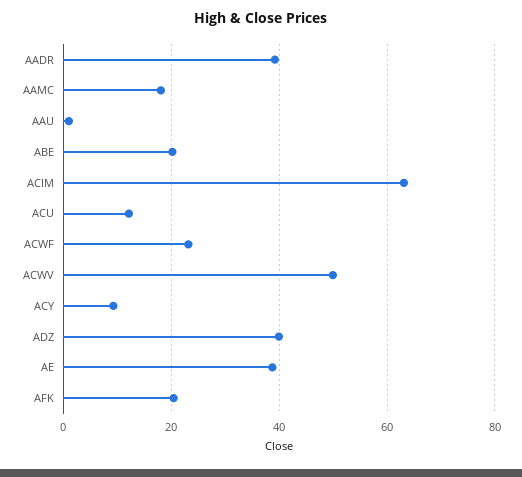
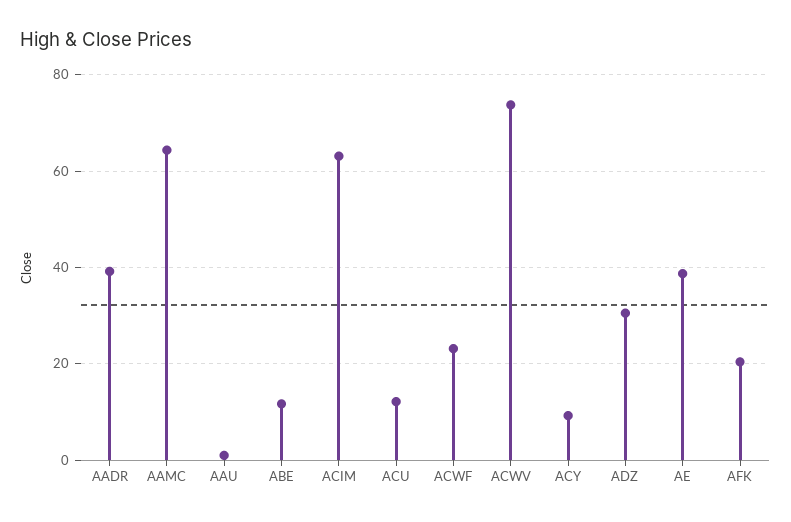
AAMC: 18 -> 64
ABE: 20 -> 12
ACWV: 50 -> 74
ADZ: 40 -> 30

